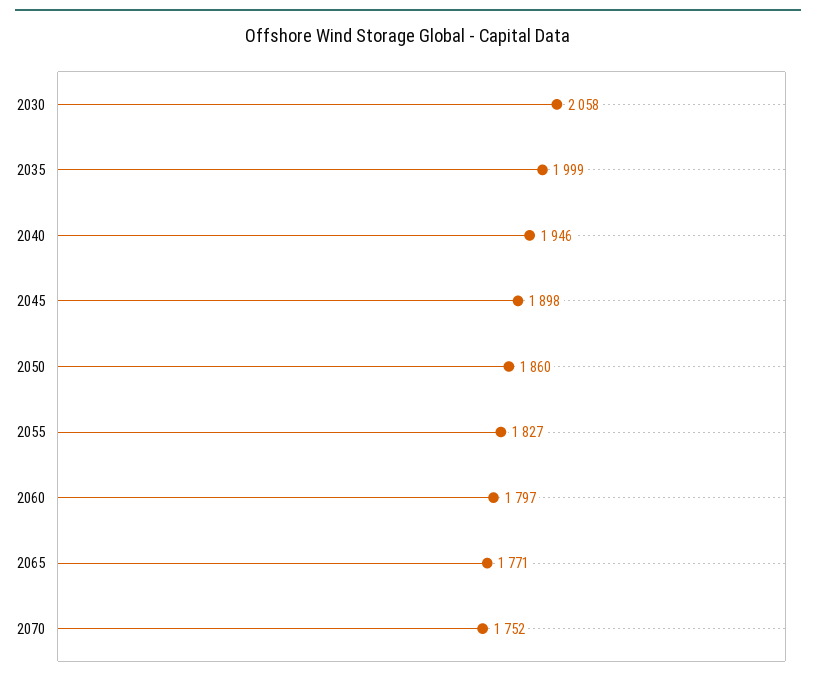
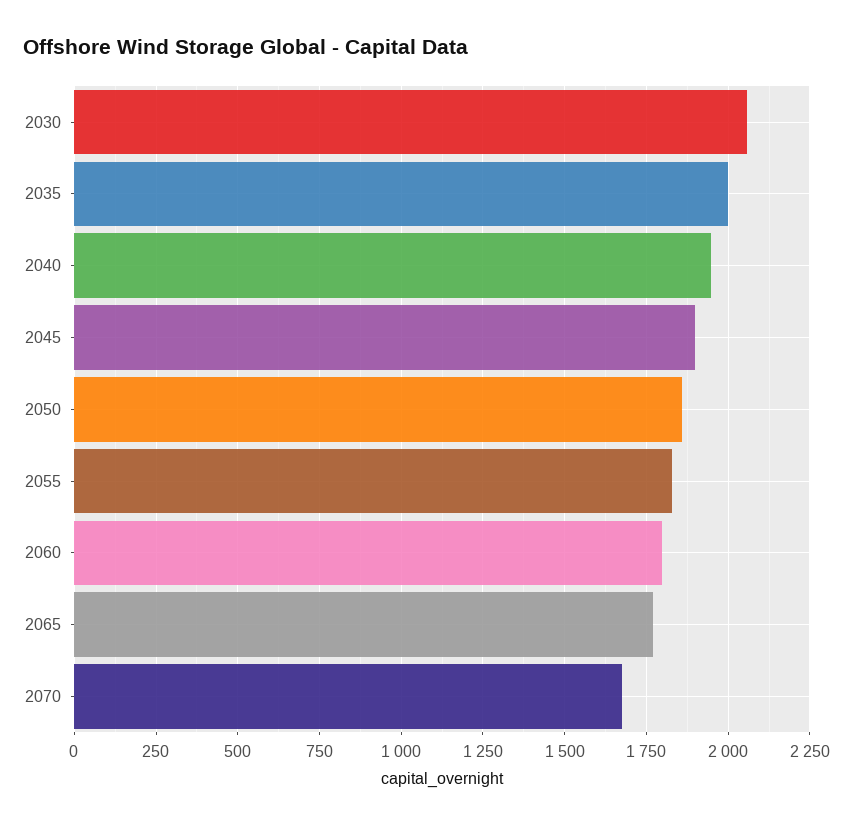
2070: 1752 -> 1675

